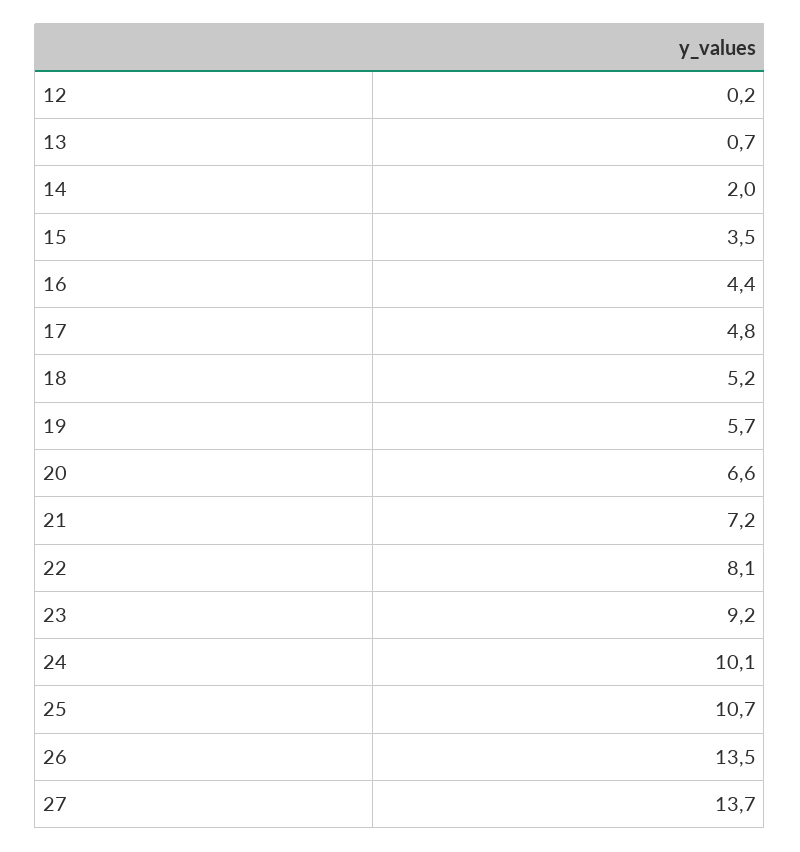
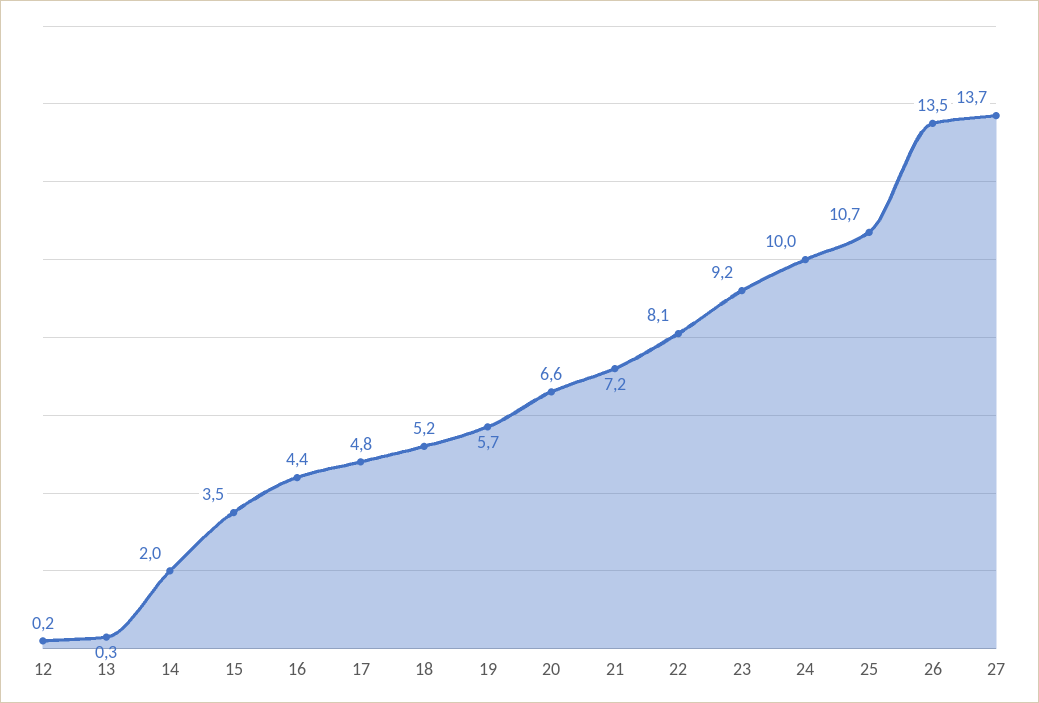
13: 0.7 -> 0.3
24: 10.1 -> 10

